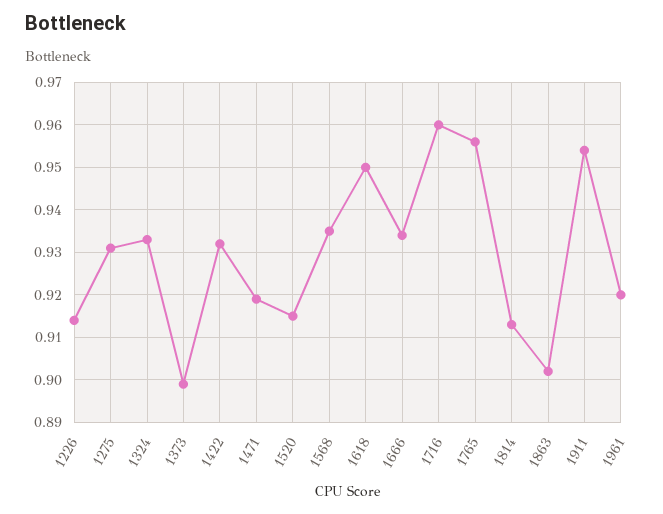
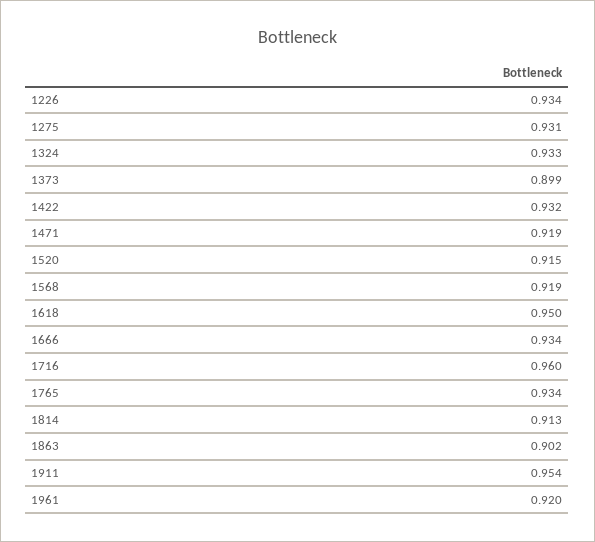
1226: 0.915 -> 0.934
1568: 0.935 -> 0.919
1765: 0.955 -> 0.934

